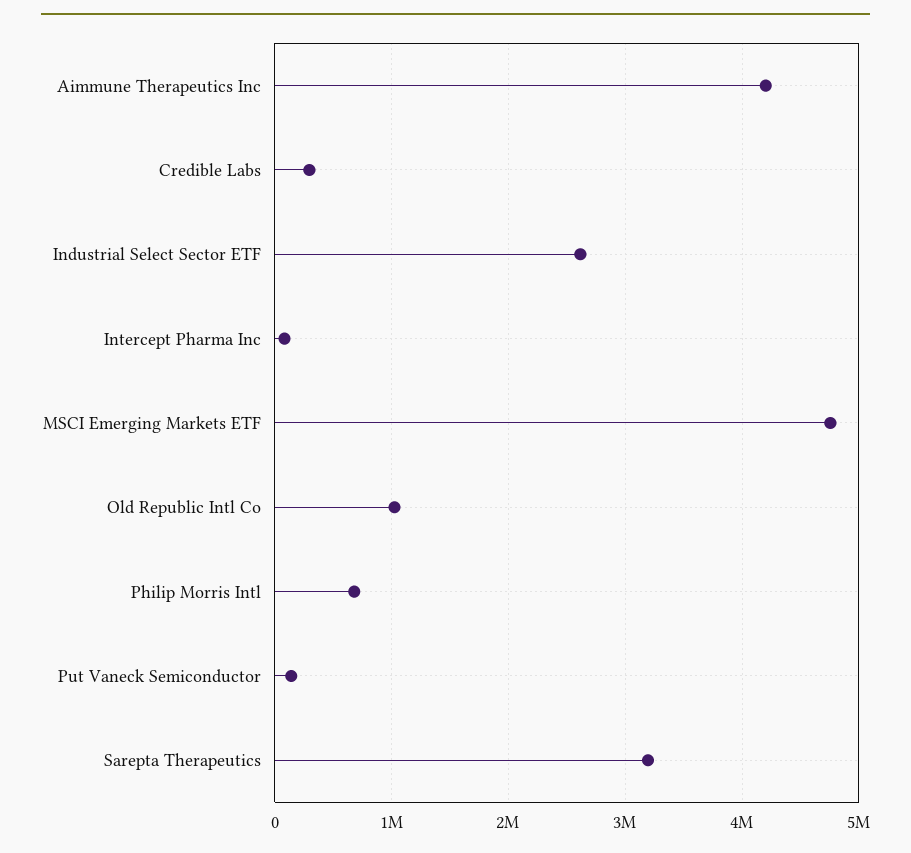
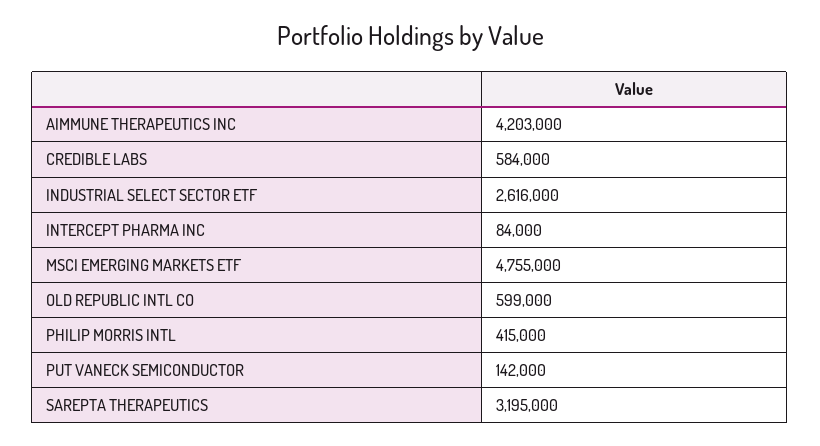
Credible Labs: 300000 -> 584000
Old Republic Intl Co: 1000000 -> 599000
Philip Morris Intl: 700000 -> 415000

